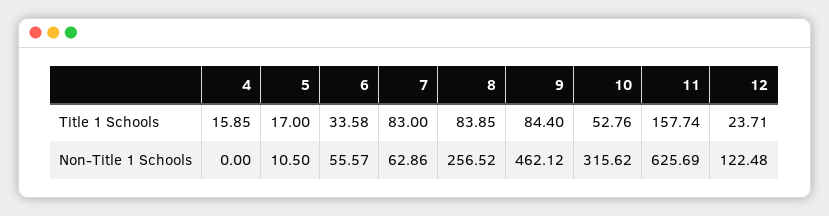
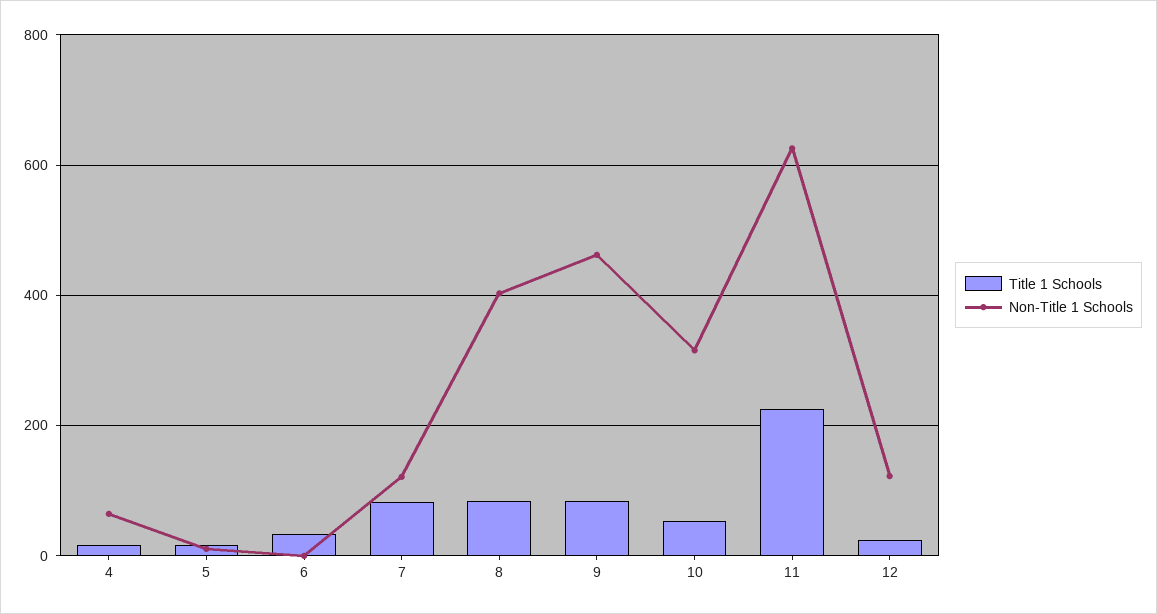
Title 1 Schools, 11: 157.74 -> 220
Non-Title 1 Schools, 4: 0 -> 60
Non-Title 1 Schools, 6: 55.57 -> 0
Non-Title 1 Schools, 7: 62.86 -> 120
Non-Title 1 Schools, 8: 256.52 -> 400

